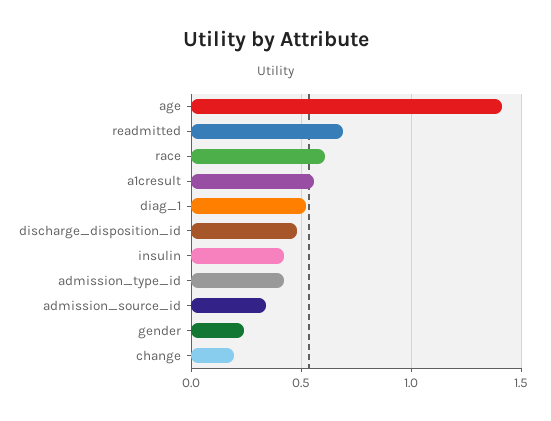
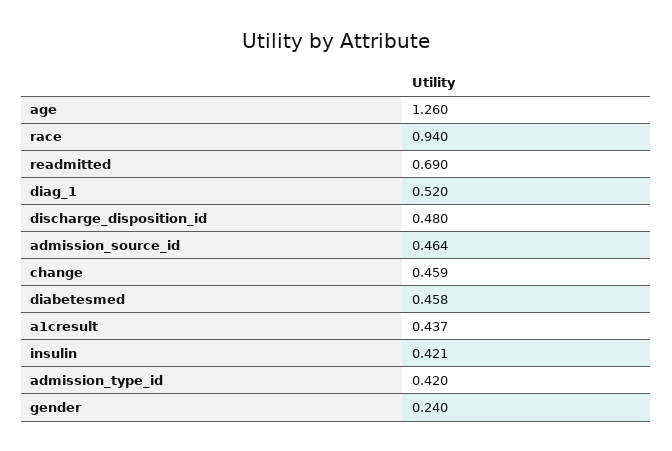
age: 1.4 -> 1.26
race: 0.6 -> 0.94
a1cresult: 0.55 -> 0.437
admission_source_id: 0.35 -> 0.464
change: 0.2 -> 0.459
diabetesmed: none -> 0.458

